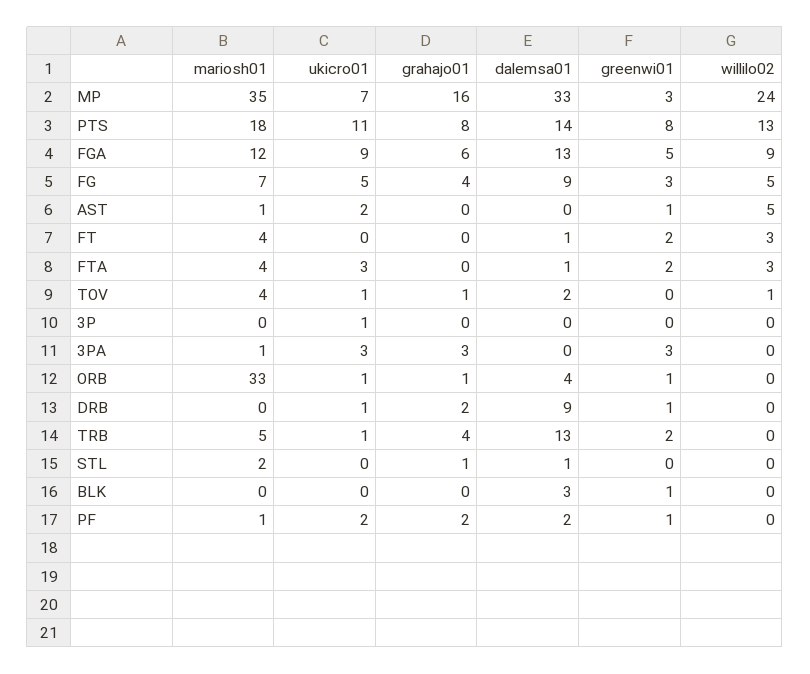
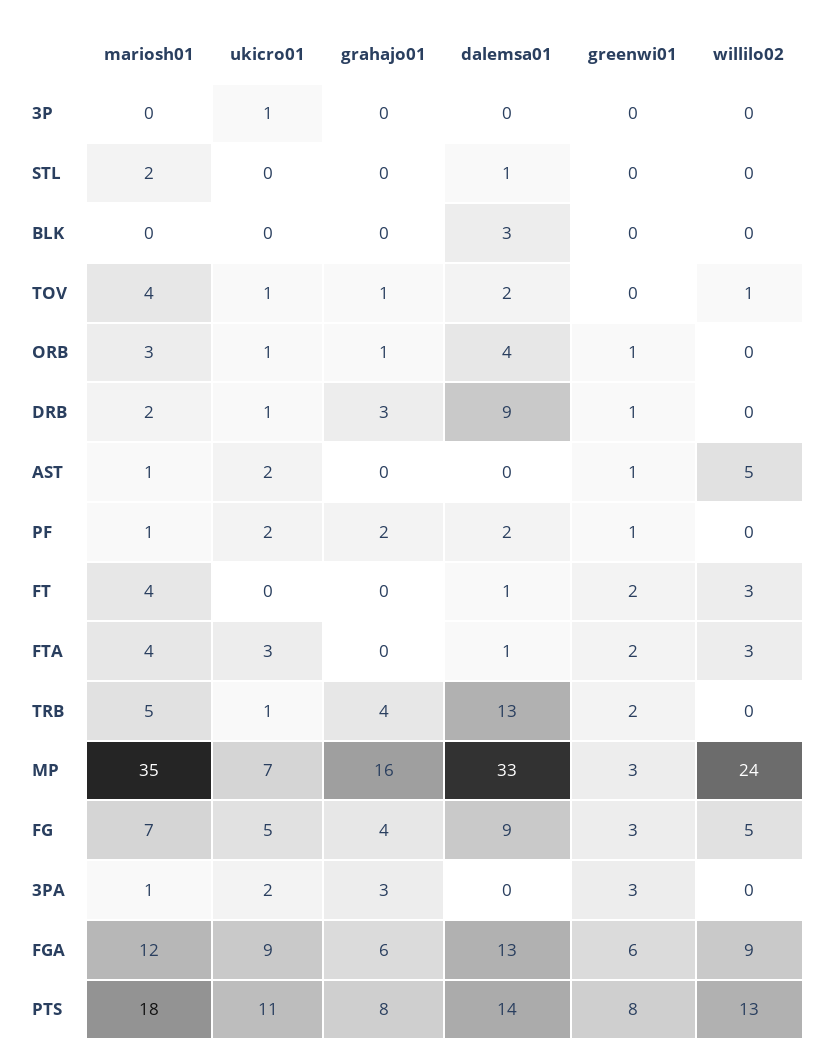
greenwi01, FGA: 5 -> 6
ukicro01, 3PA: 3 -> 2
mariosh01, ORB: 33 -> 3
mariosh01, DRB: 0 -> 2
grahajo01, DRB: 2 -> 3
grahajo01, STL: 1 -> 0
greenwi01, BLK: 1 -> 0

